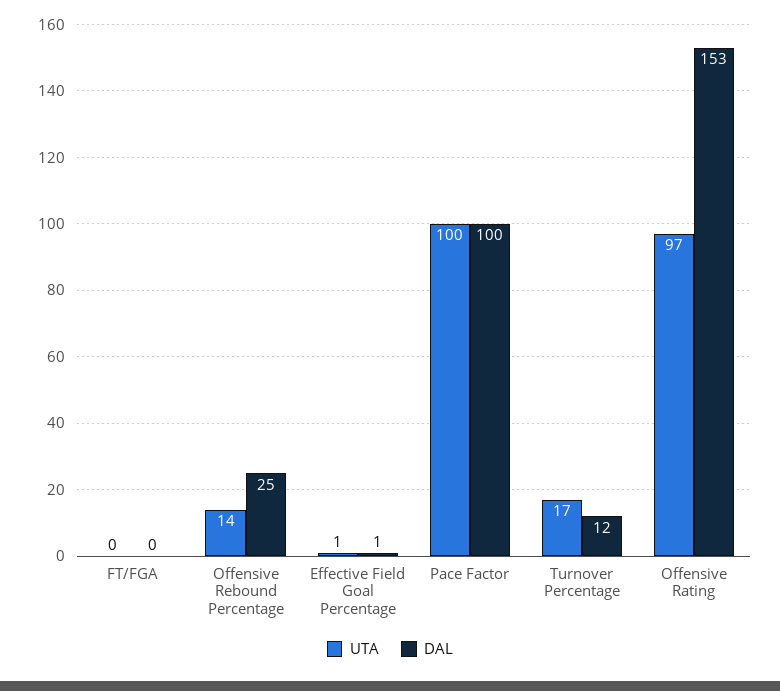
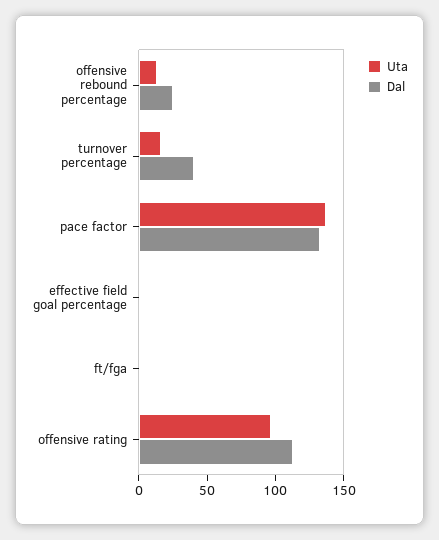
UTA, Pace Factor: 100 -> 140
DAL, Pace Factor: 100 -> 130
DAL, Turnover Percentage: 12 -> 40
DAL, Offensive Rating: 153 -> 110

